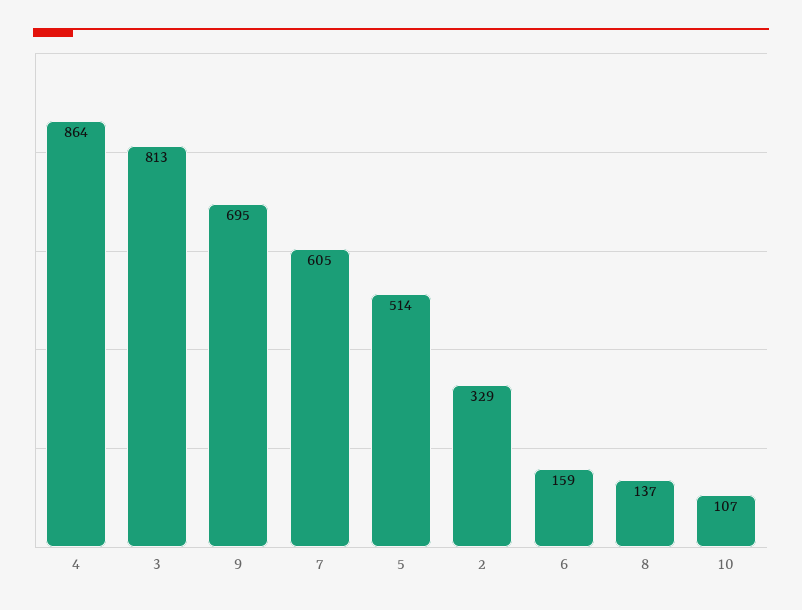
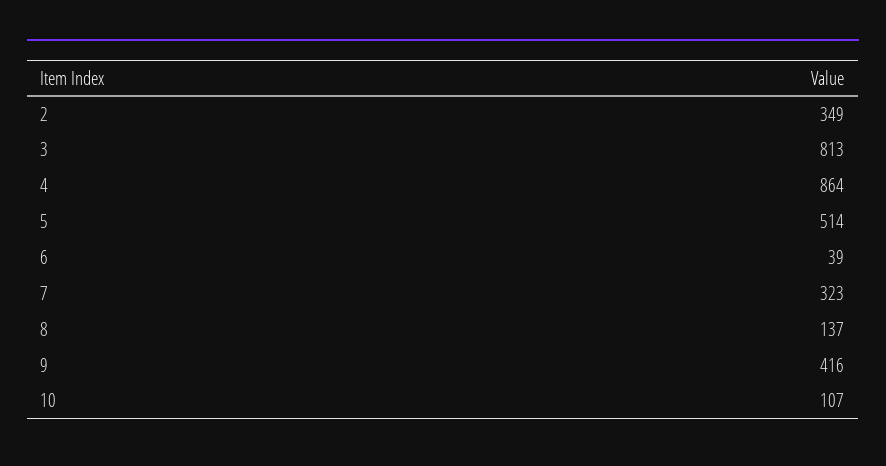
9: 695 -> 416
7: 605 -> 323
2: 329 -> 349
6: 159 -> 39

